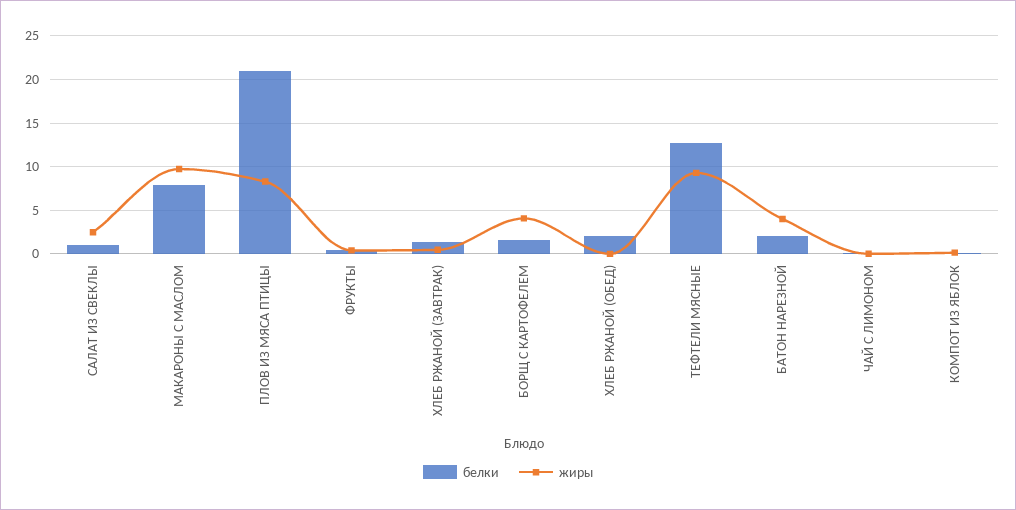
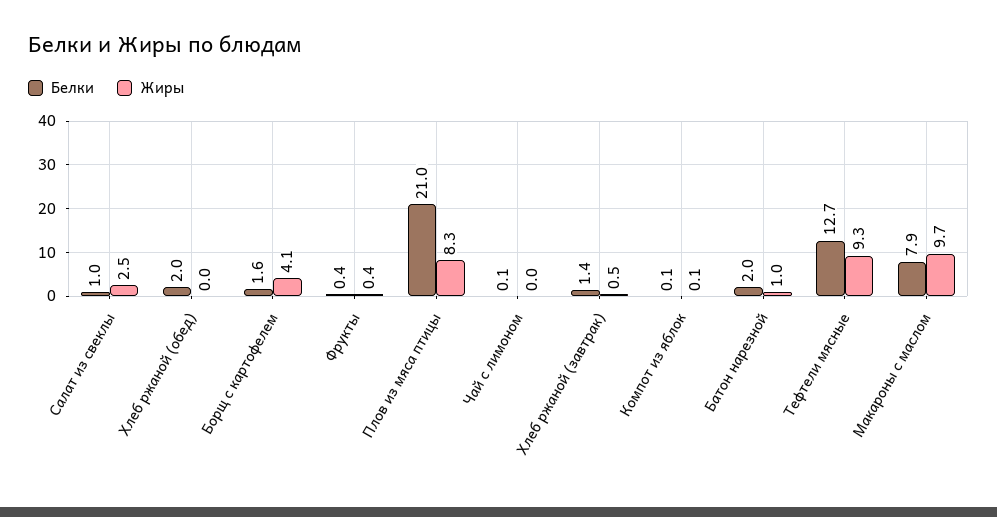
жиры, БАТОН НАРЕЗНОЙ: 4 -> 1

